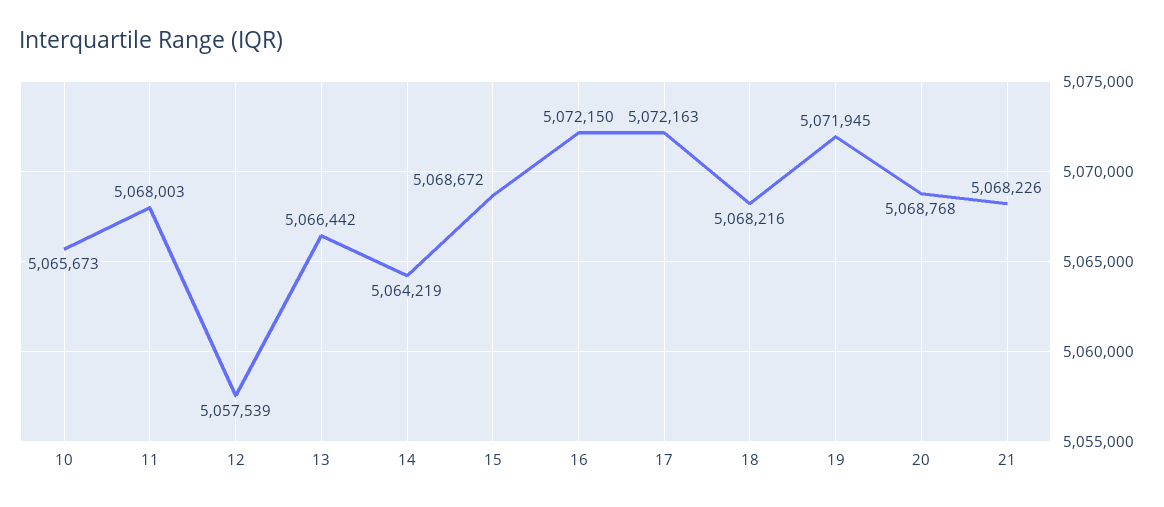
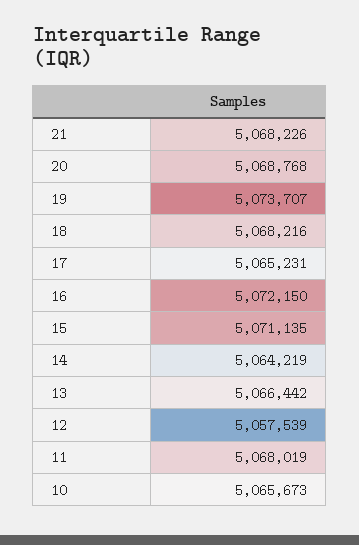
11: 5068003 -> 5068019
15: 5068672 -> 5071135
17: 5072163 -> 5065231
19: 5071945 -> 5073707

